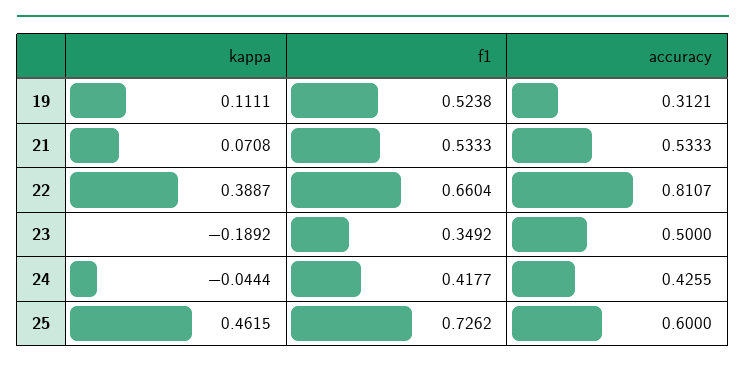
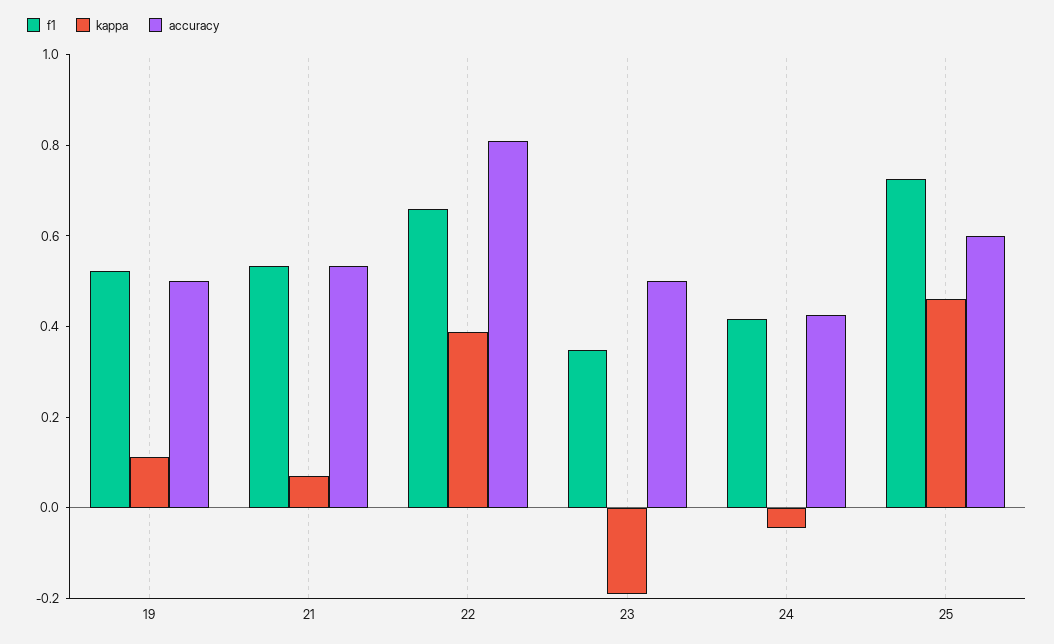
accuracy, 19: 0.3121 -> 0.5

